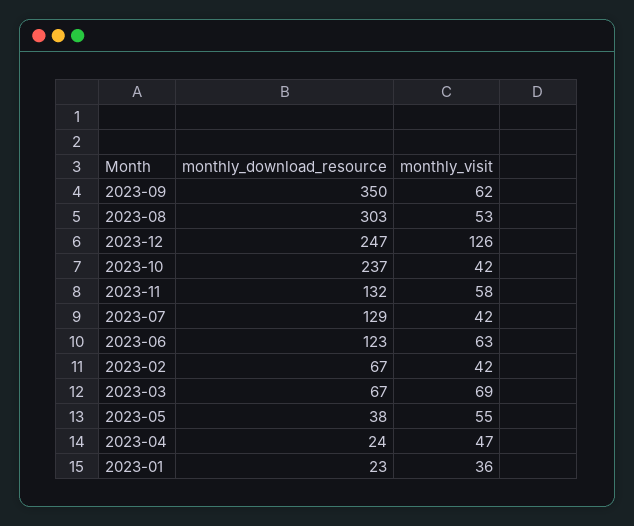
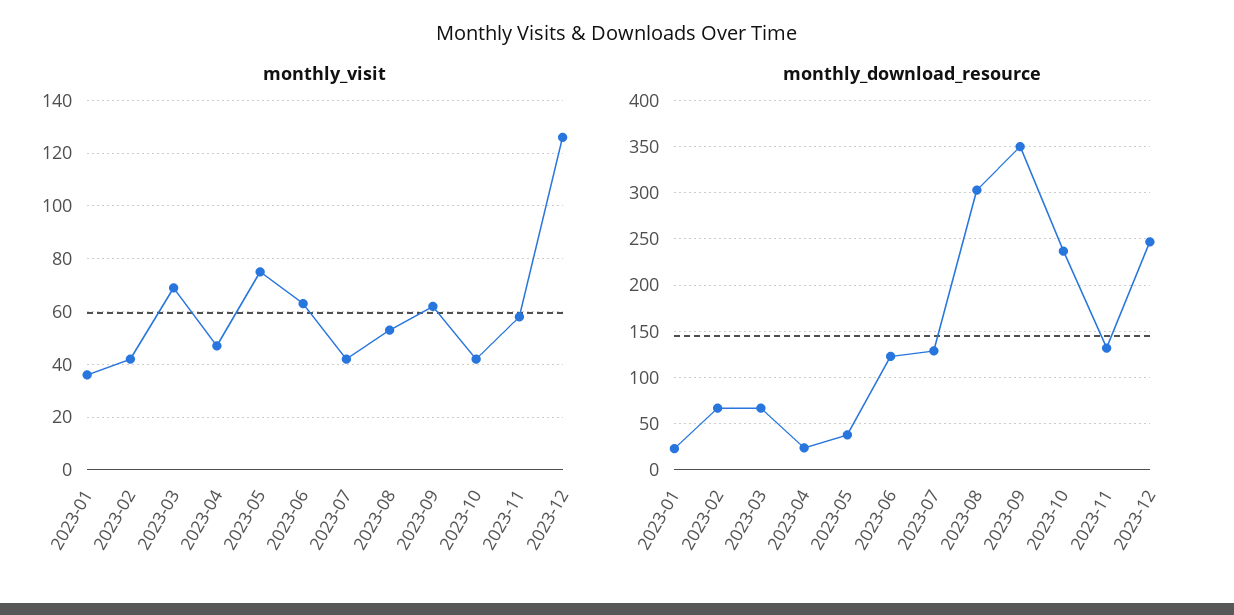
monthly_visit, 2023-05: 55 -> 75

